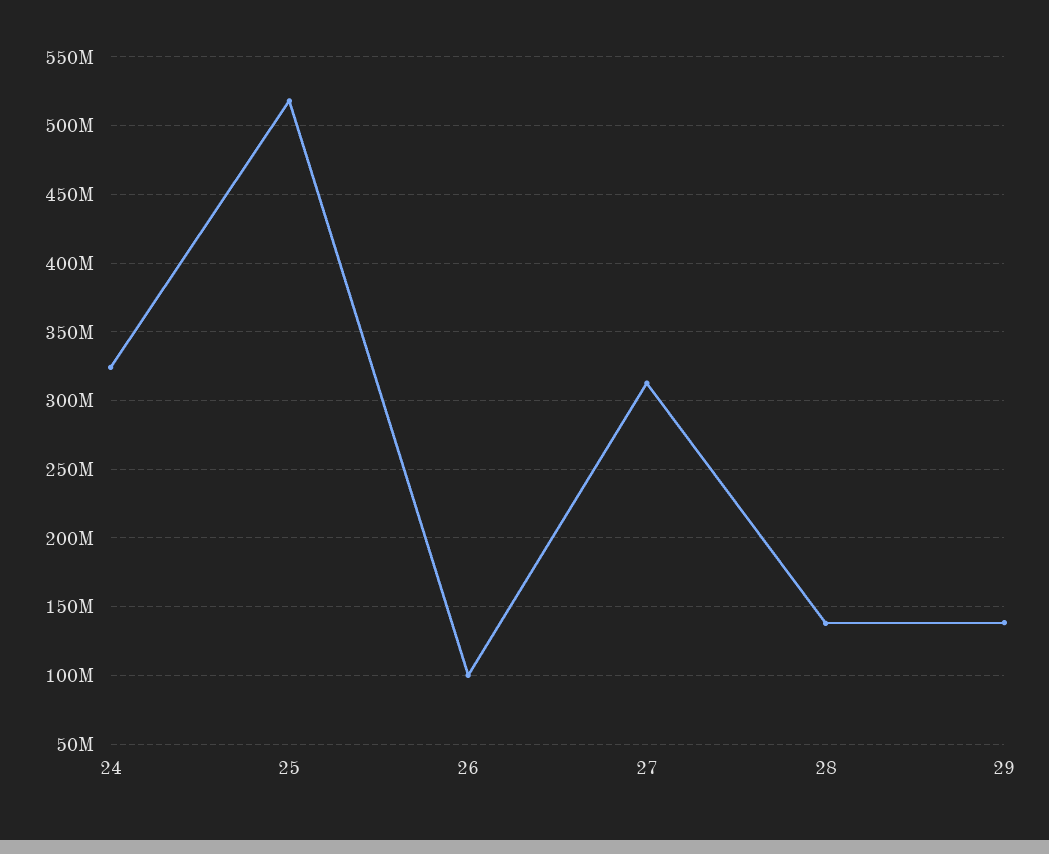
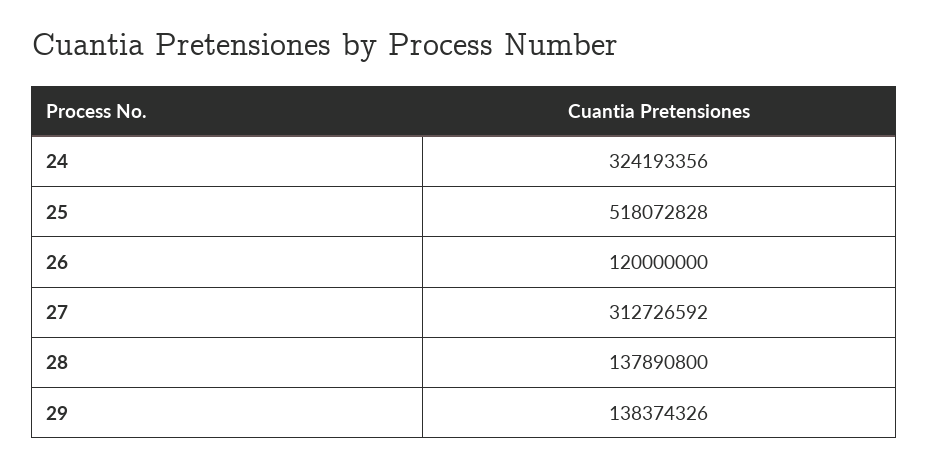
26: 100000000 -> 120000000

